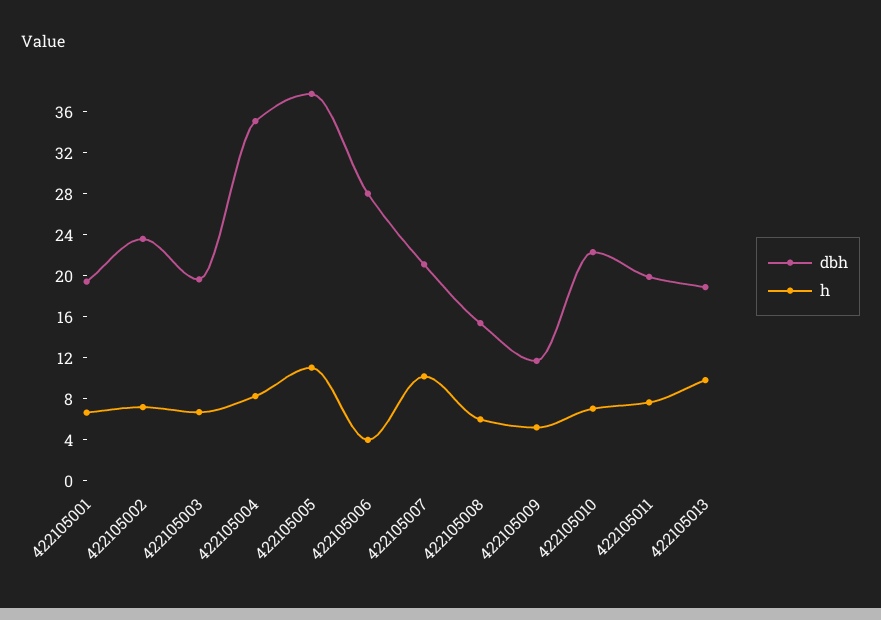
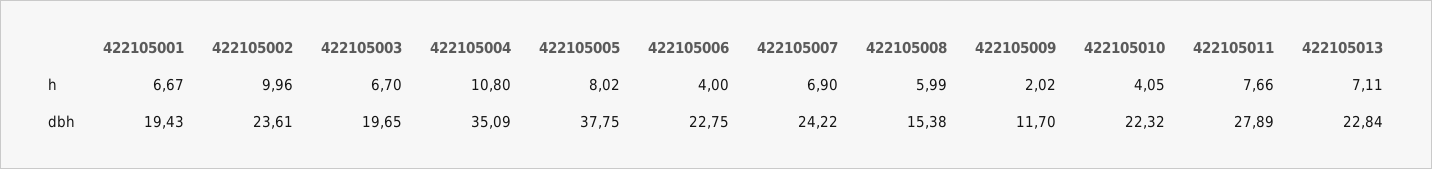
h, 422105002: 7 -> 9.96
h, 422105004: 8 -> 10.8
h, 422105005: 11 -> 8.02
dbh, 422105006: 28 -> 22.75
dbh, 422105007: 21 -> 24.22
h, 422105007: 10 -> 6.9
h, 422105009: 5 -> 2.02
h, 422105010: 7 -> 4.05
dbh, 422105011: 20 -> 27.89
dbh, 422105013: 19 -> 22.84
h, 422105013: 10 -> 7.11

